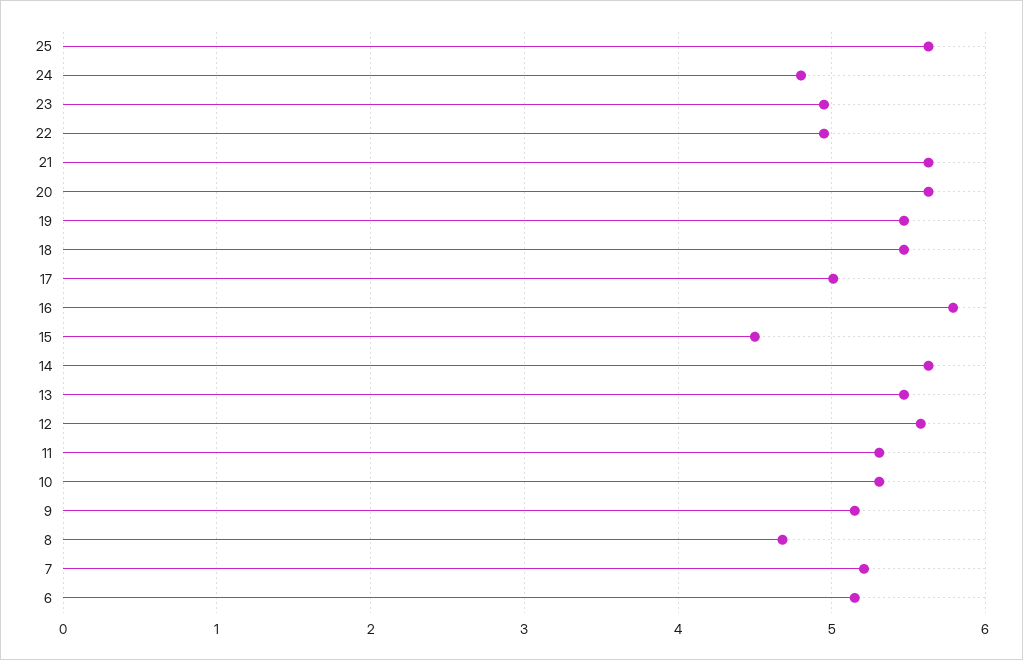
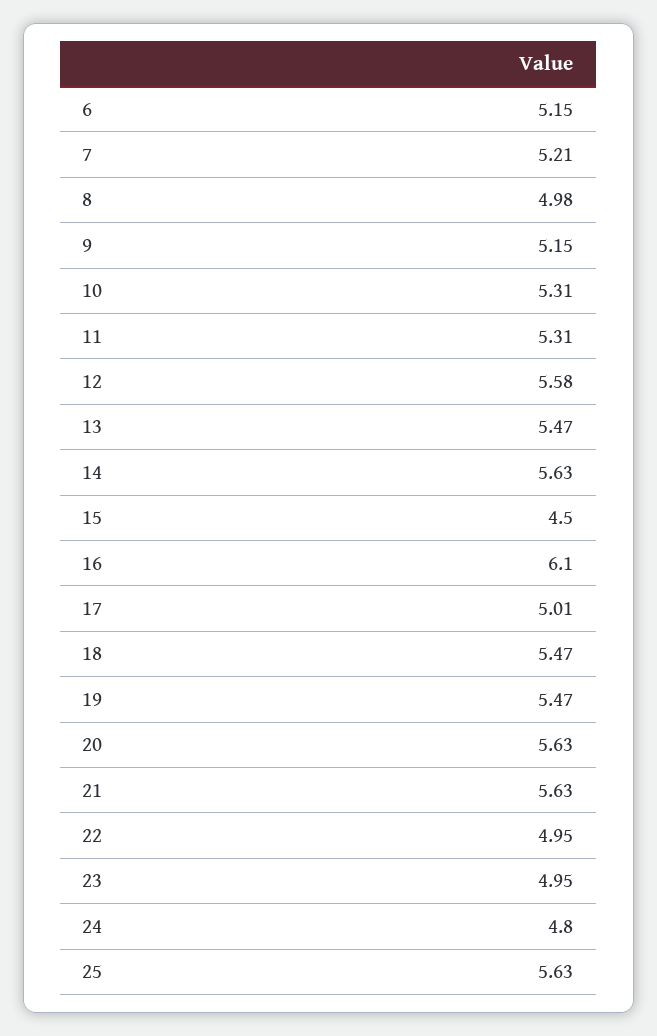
16: 5.8 -> 6.1
8: 4.7 -> 4.98

